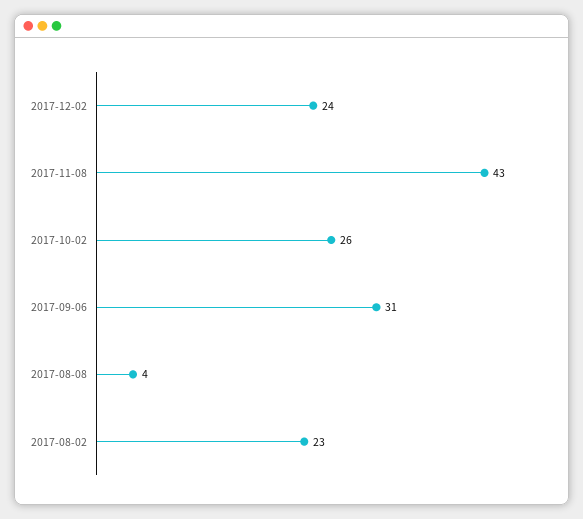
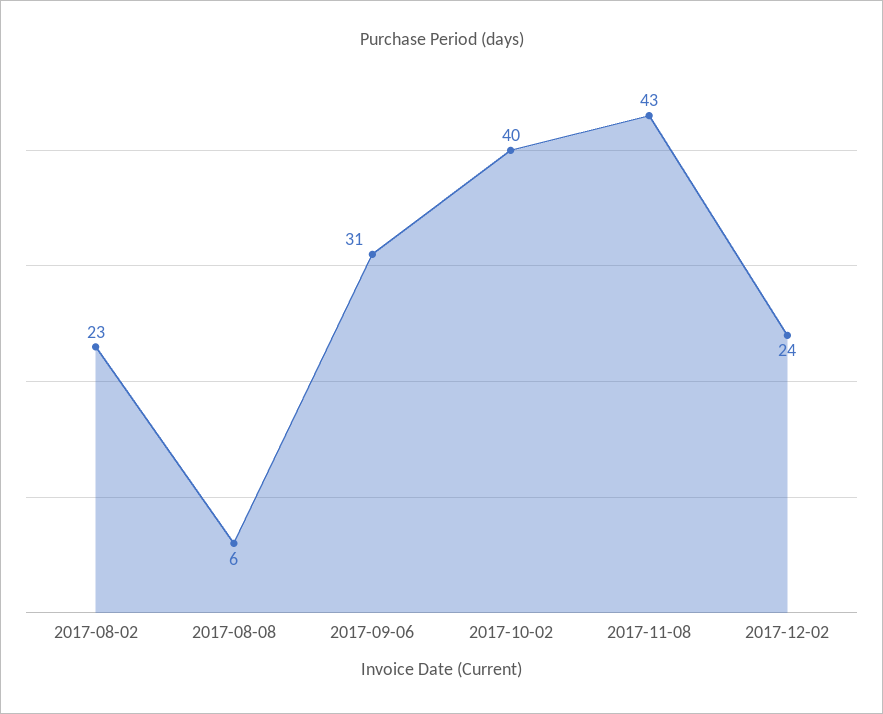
2017-10-02: 26 -> 40
2017-08-08: 4 -> 6

